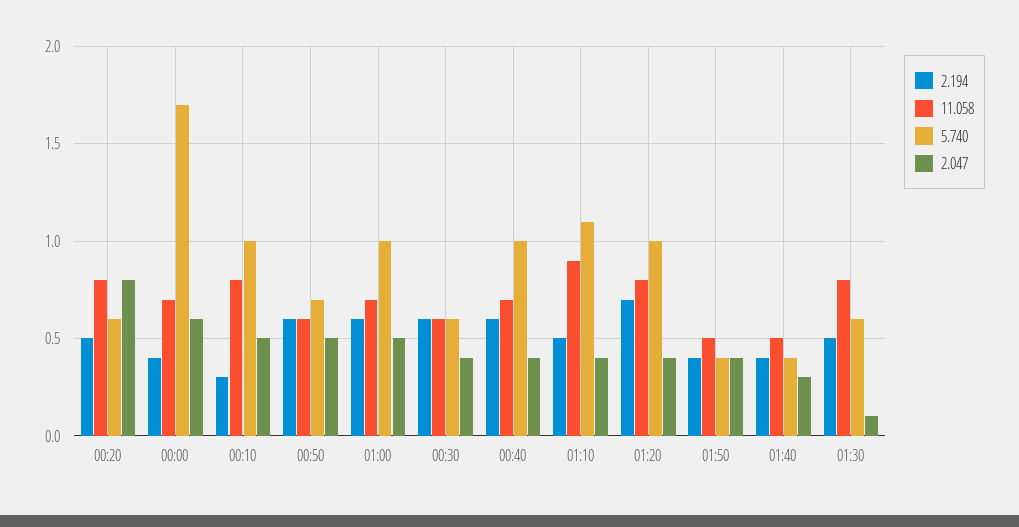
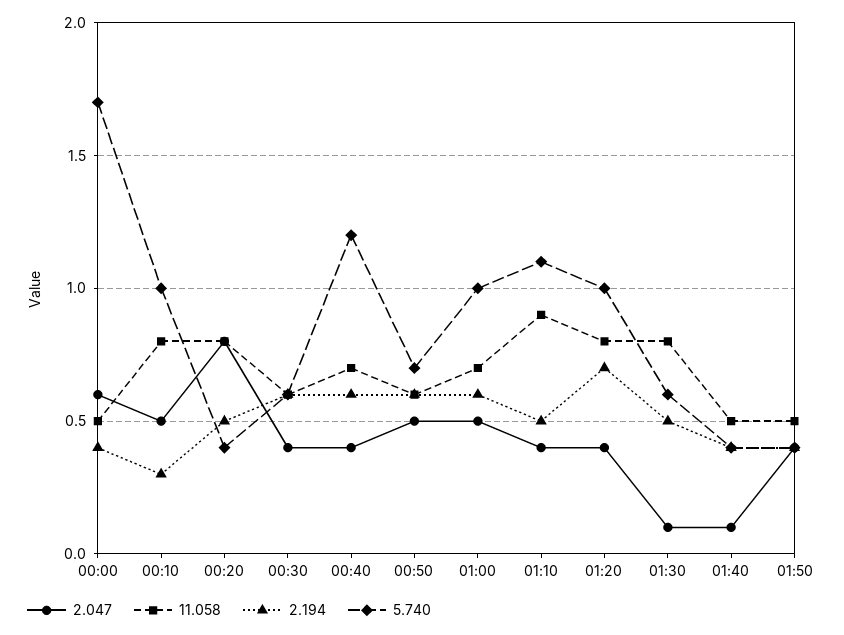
5.740, 00:20: 0.6 -> 0.4
11.058, 00:00: 0.7 -> 0.5
5.740, 00:40: 1 -> 1.2
2.047, 01:40: 0.3 -> 0.1

